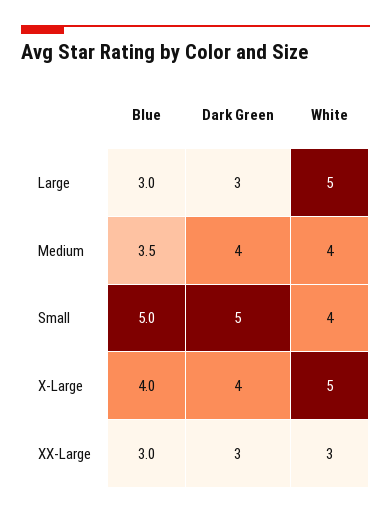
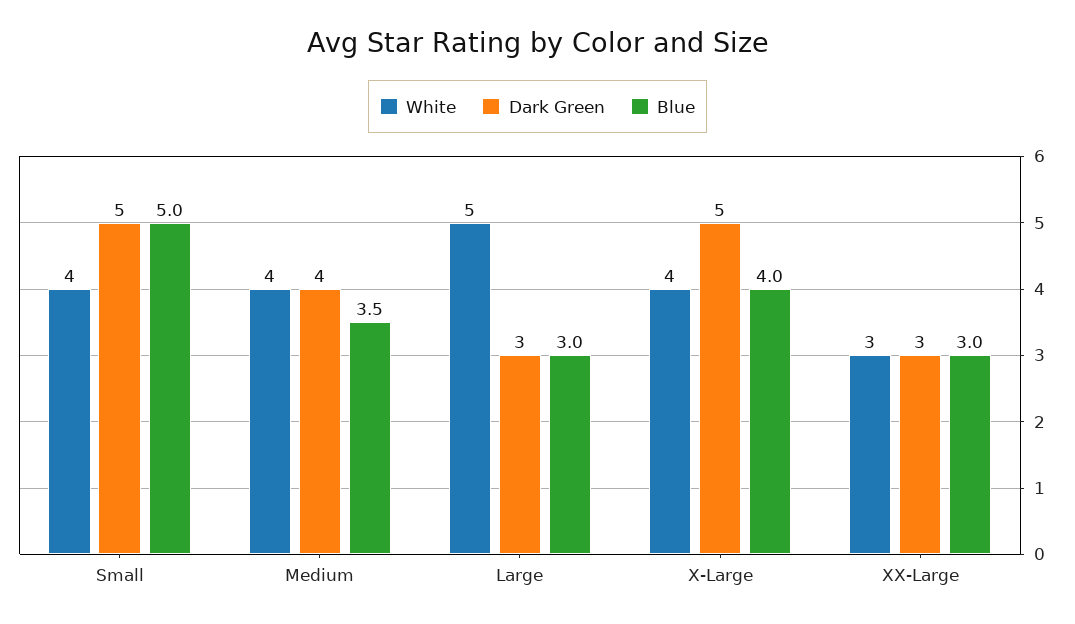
Dark Green, X-Large: 4 -> 5
White, X-Large: 5 -> 4

